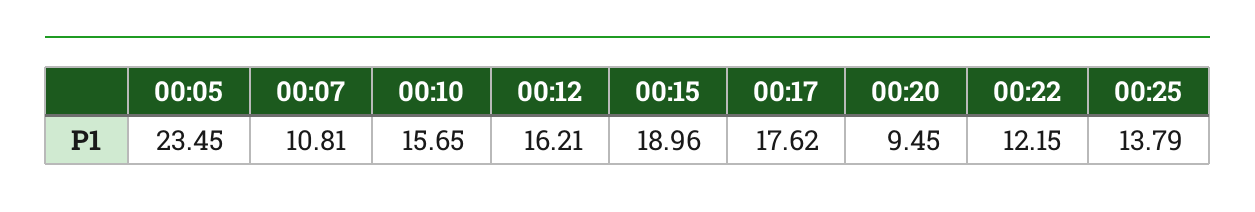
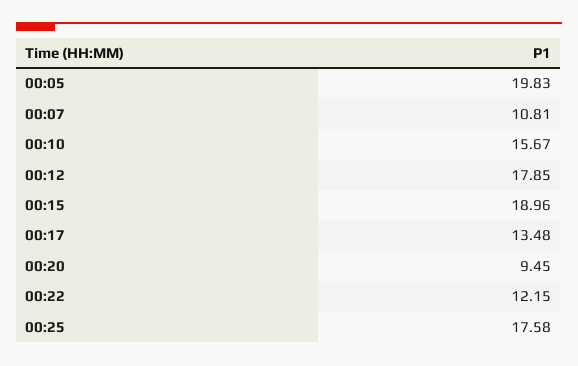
00:05: 23.45 -> 19.83
00:10: 15.65 -> 15.67
00:12: 16.21 -> 17.85
00:17: 17.62 -> 13.48
00:25: 13.79 -> 17.58

